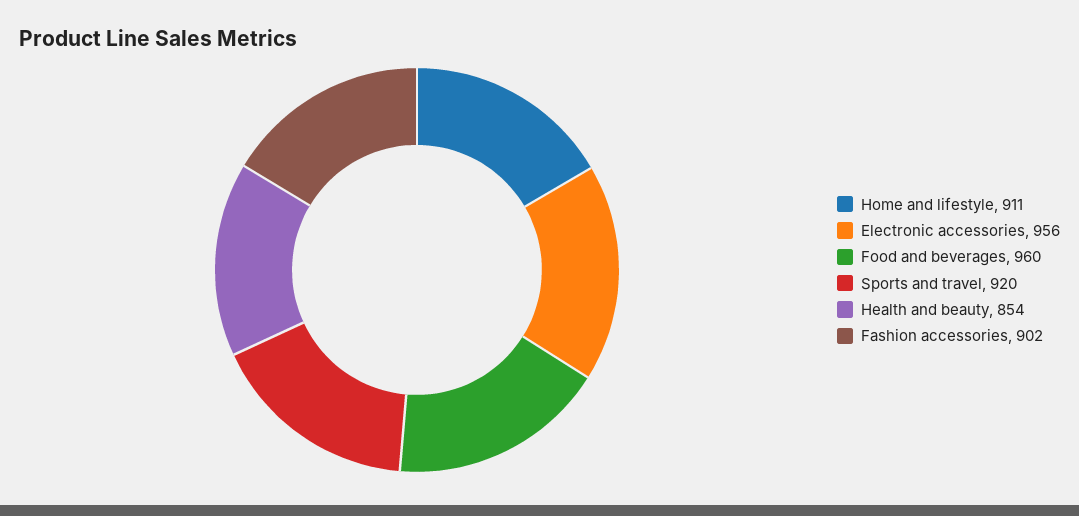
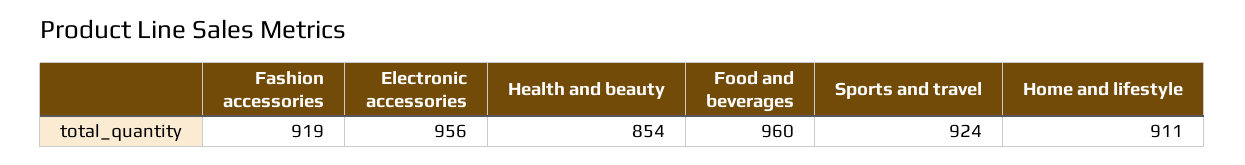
Sports and travel: 920 -> 924
Fashion accessories: 902 -> 919

